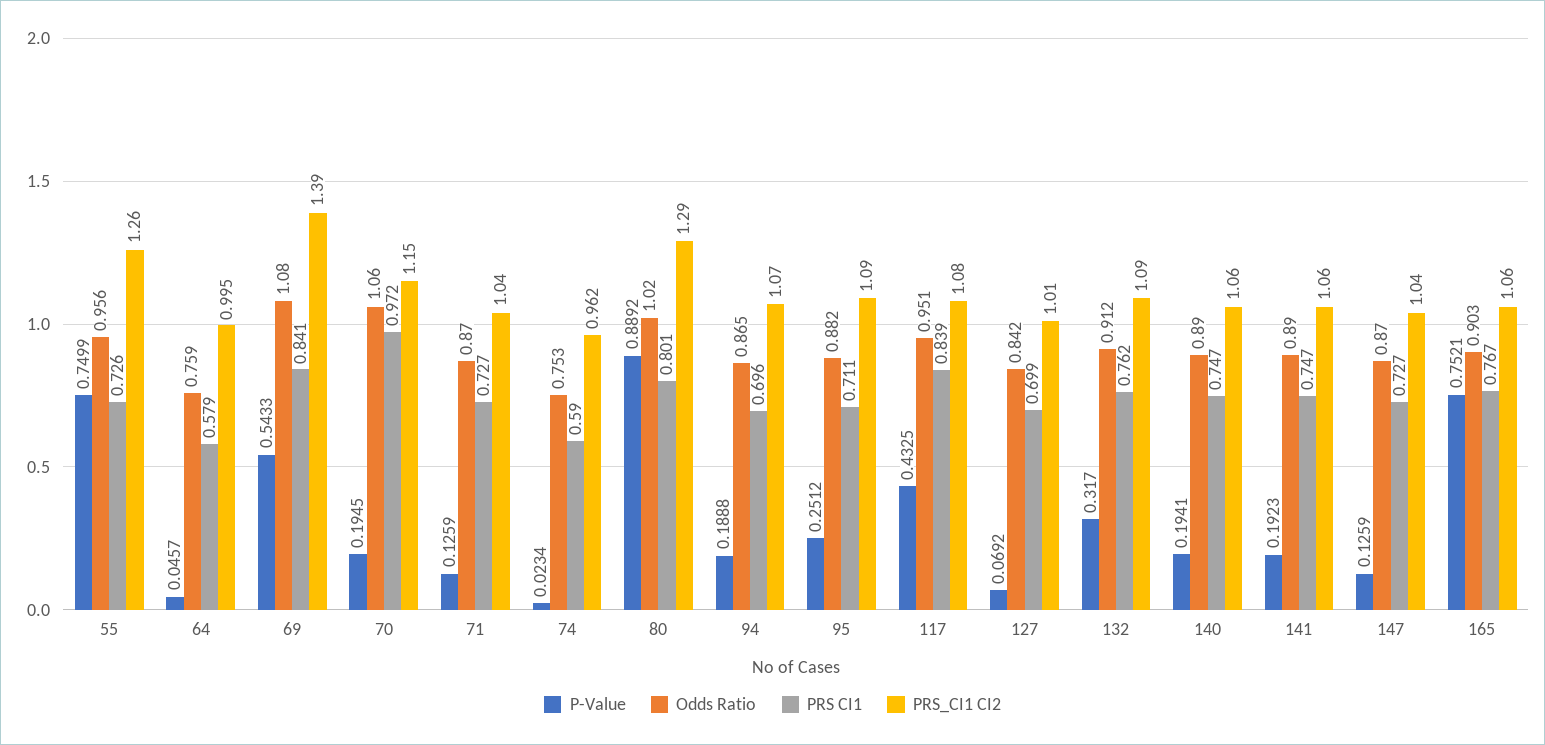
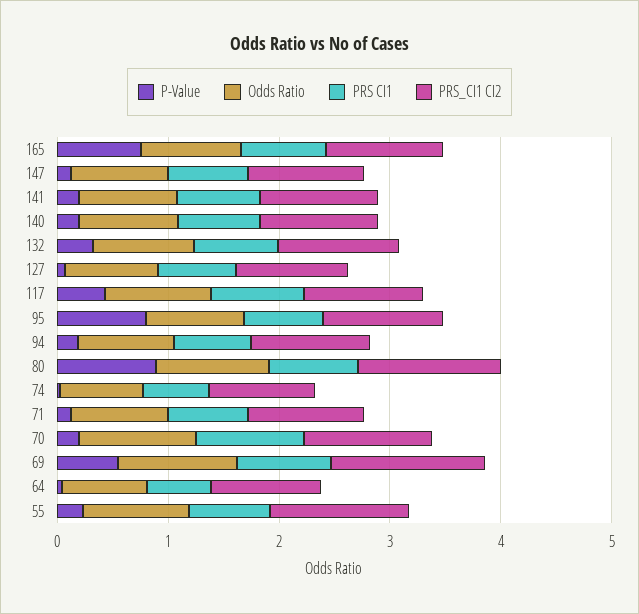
P-Value, 55: 0.7499 -> 0.2
P-Value, 95: 0.2512 -> 0.8

